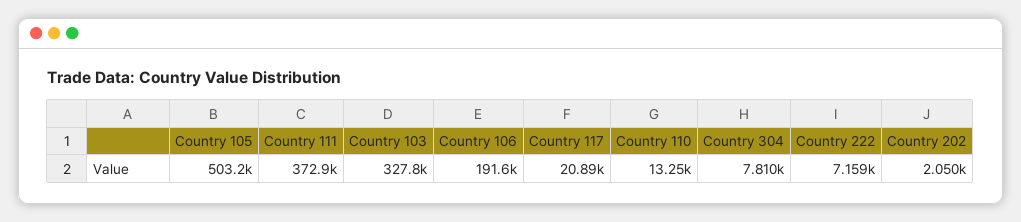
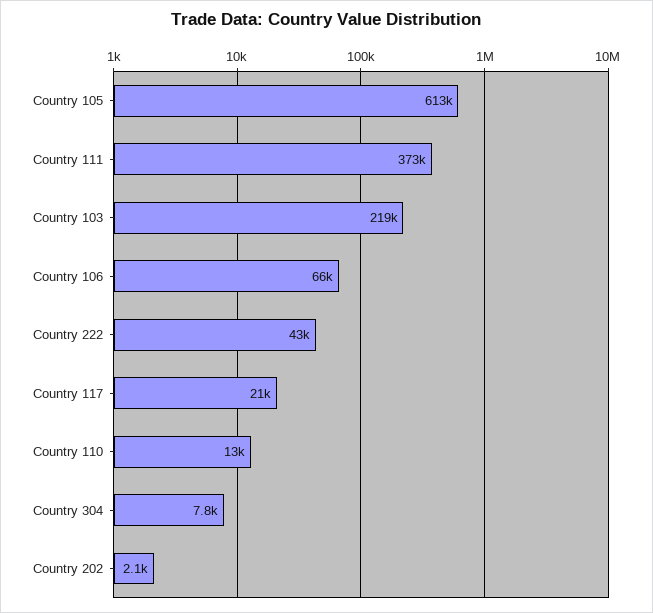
Country 105: 503200 -> 613000
Country 103: 327800 -> 219000
Country 106: 191600 -> 66000
Country 222: 7159 -> 43000

